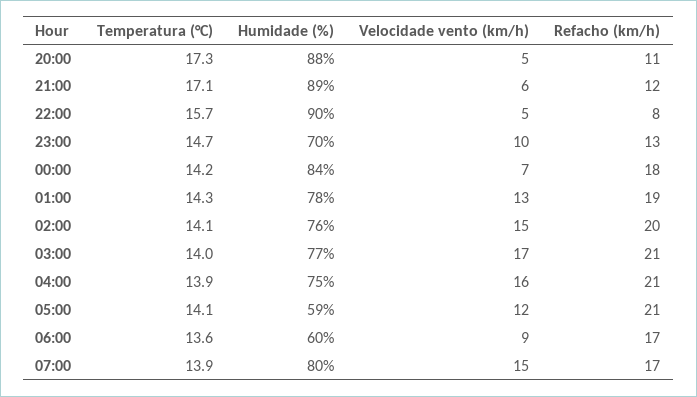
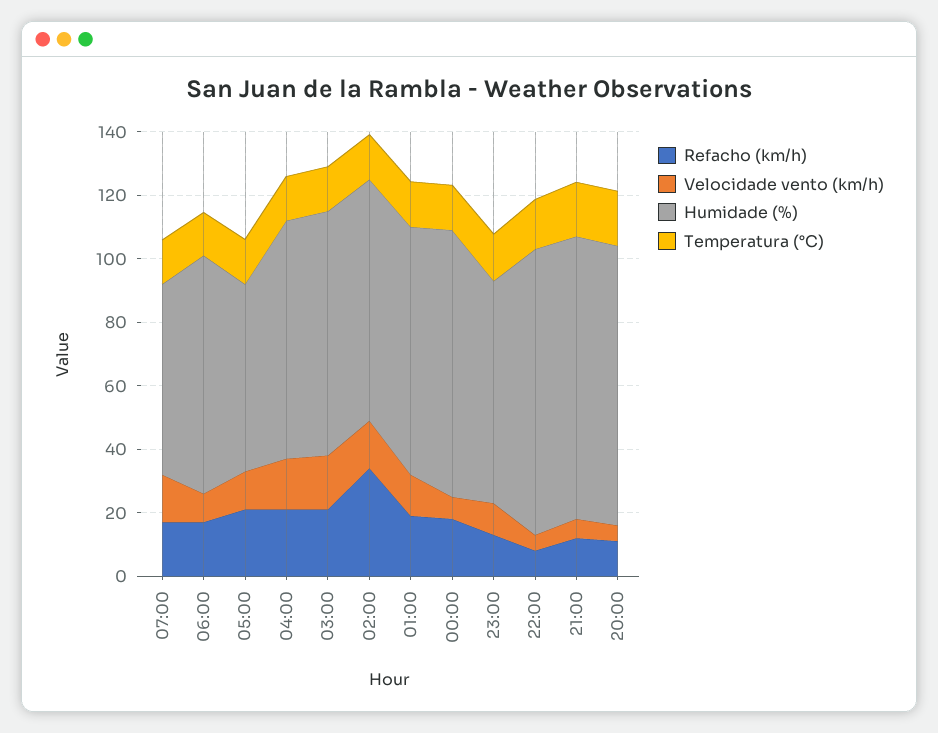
Refacho (km/h), 02:00: 20 -> 35
Humidade (%), 06:00: 60 -> 75
Humidade (%), 07:00: 80 -> 60

